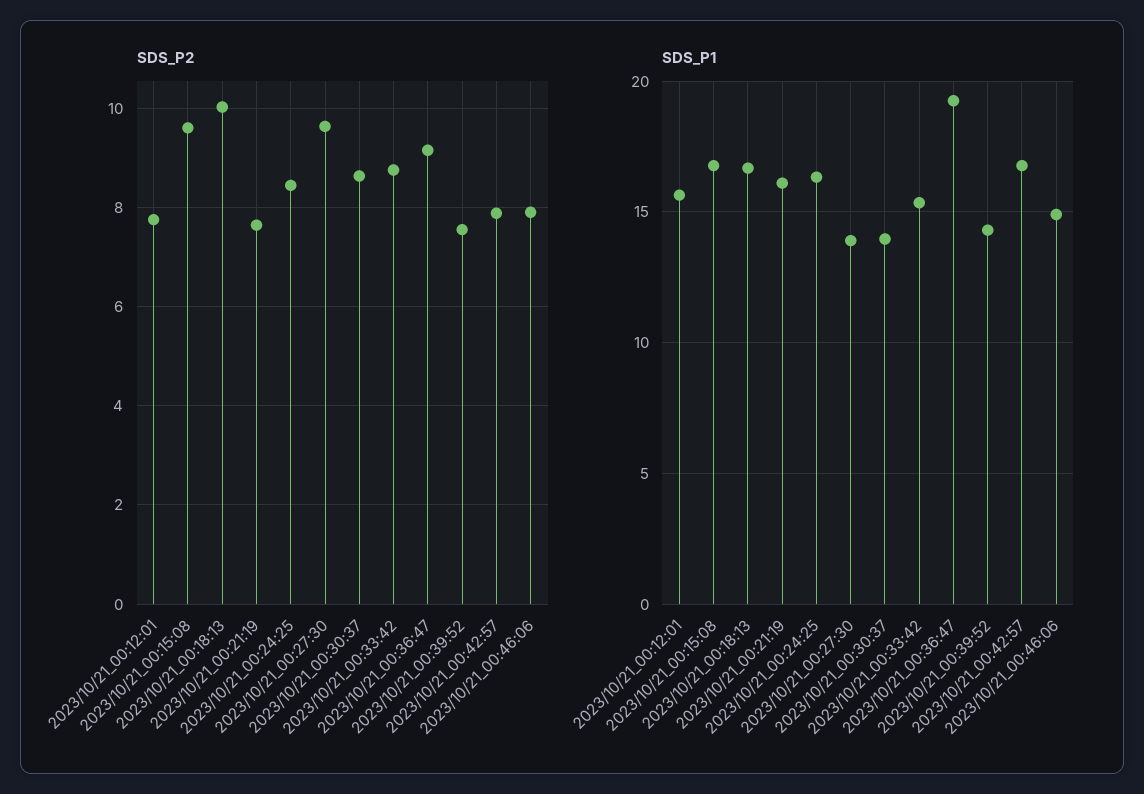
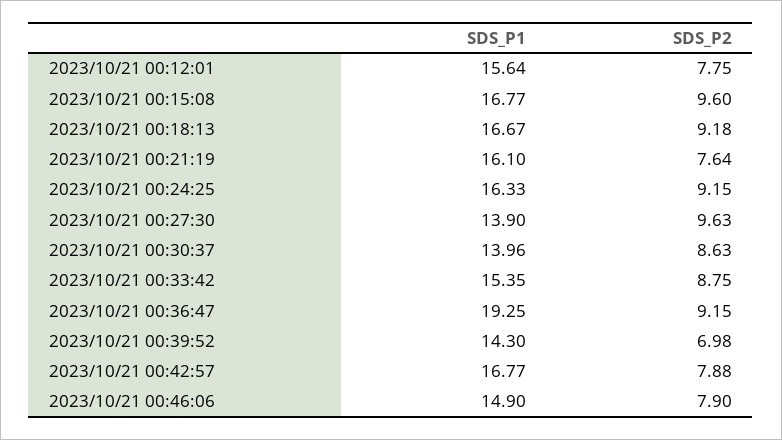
SDS_P2, 2023/10/21_00:18:13: 10 -> 9.18
SDS_P2, 2023/10/21_00:24:25: 8.4 -> 9.15
SDS_P2, 2023/10/21_00:39:52: 7.6 -> 6.98

